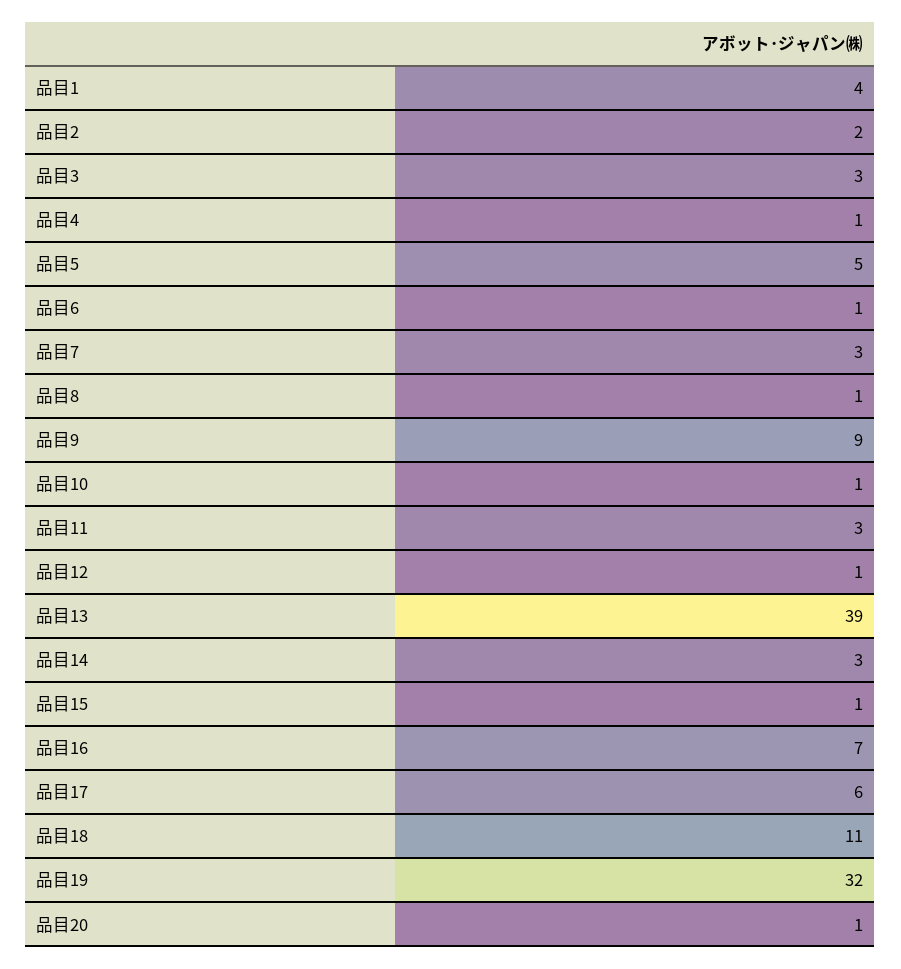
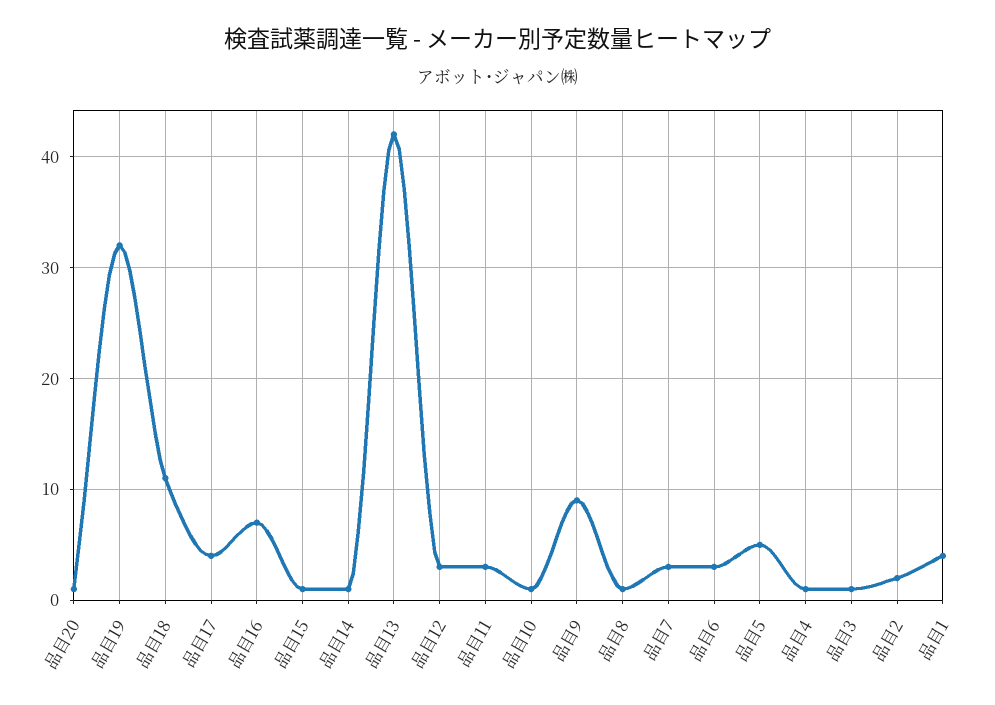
品目3: 3 -> 1
品目6: 1 -> 3
品目12: 1 -> 3
品目13: 39 -> 42
品目14: 3 -> 1
品目17: 6 -> 4

